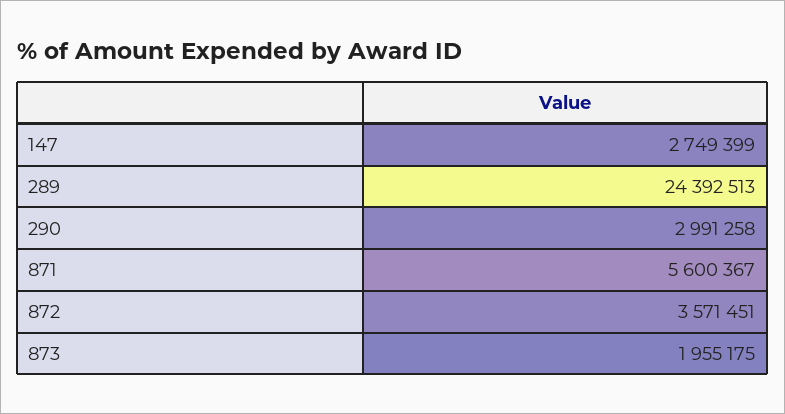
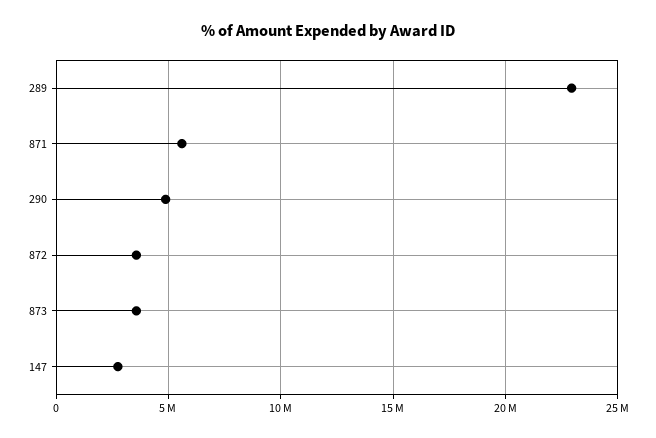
289: 24392513 -> 23000000
290: 2991258 -> 5000000
873: 1955175 -> 3500000

